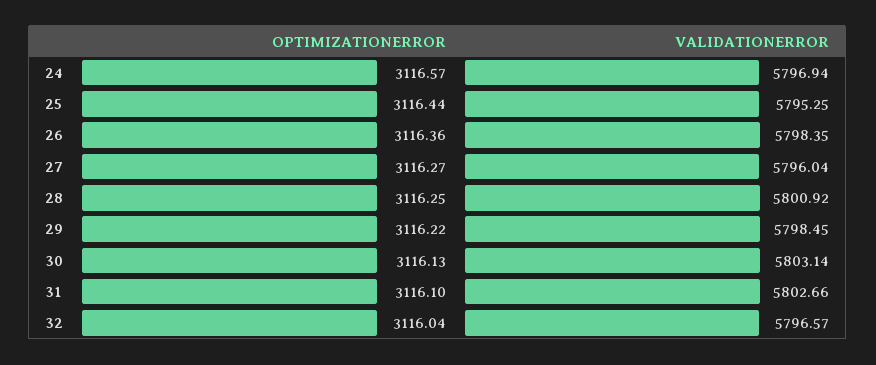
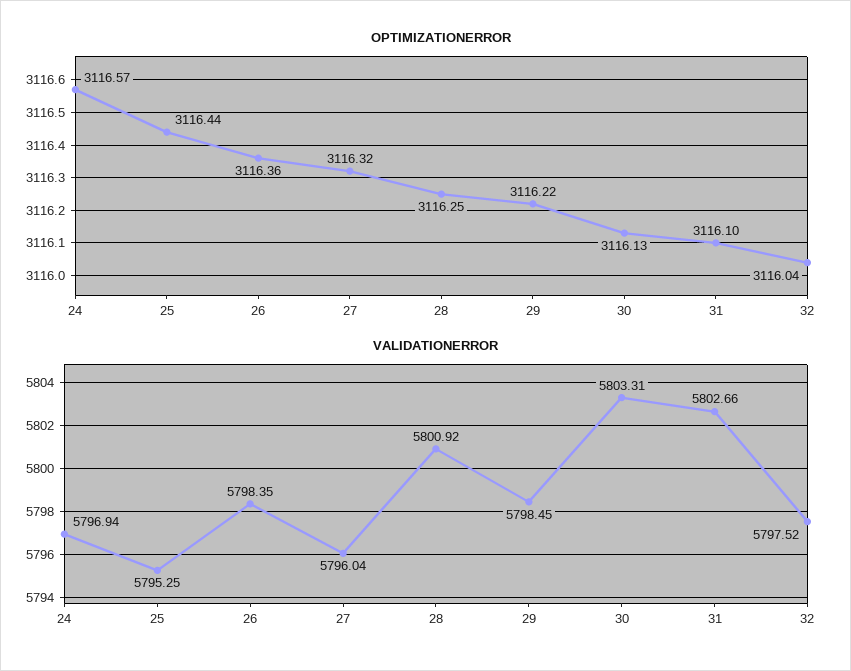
OPTIMIZATIONERROR, 27: 3116.27 -> 3116.32
VALIDATIONERROR, 30: 5803.14 -> 5803.31
VALIDATIONERROR, 32: 5796.57 -> 5797.52

